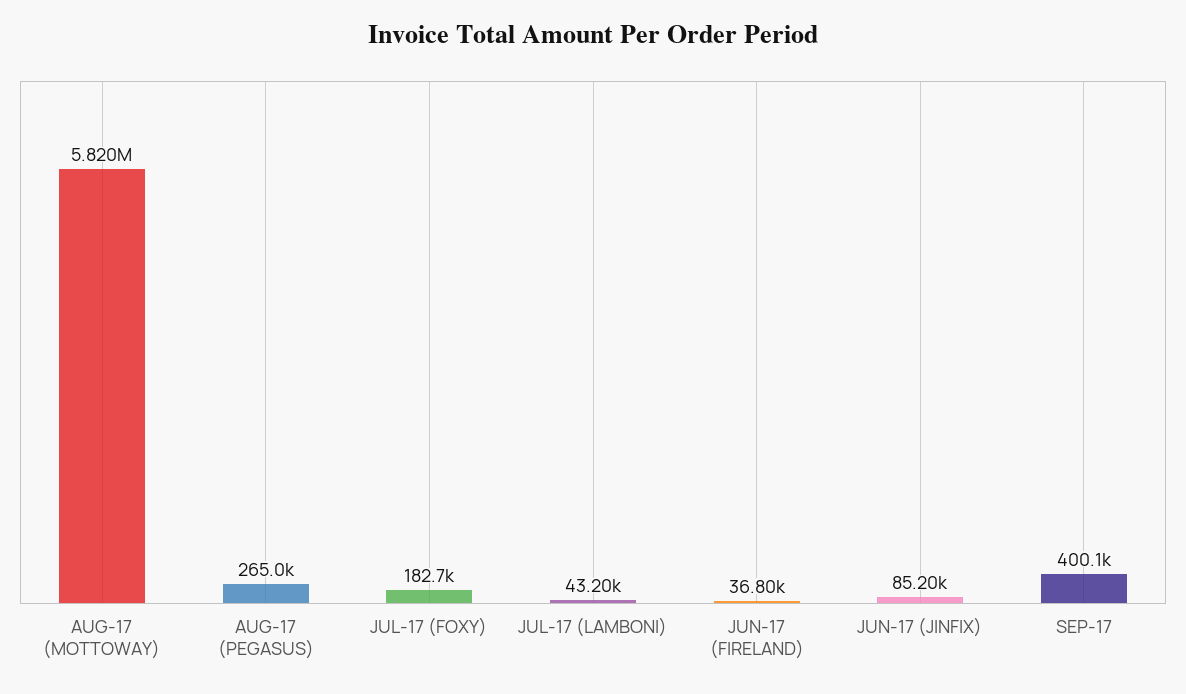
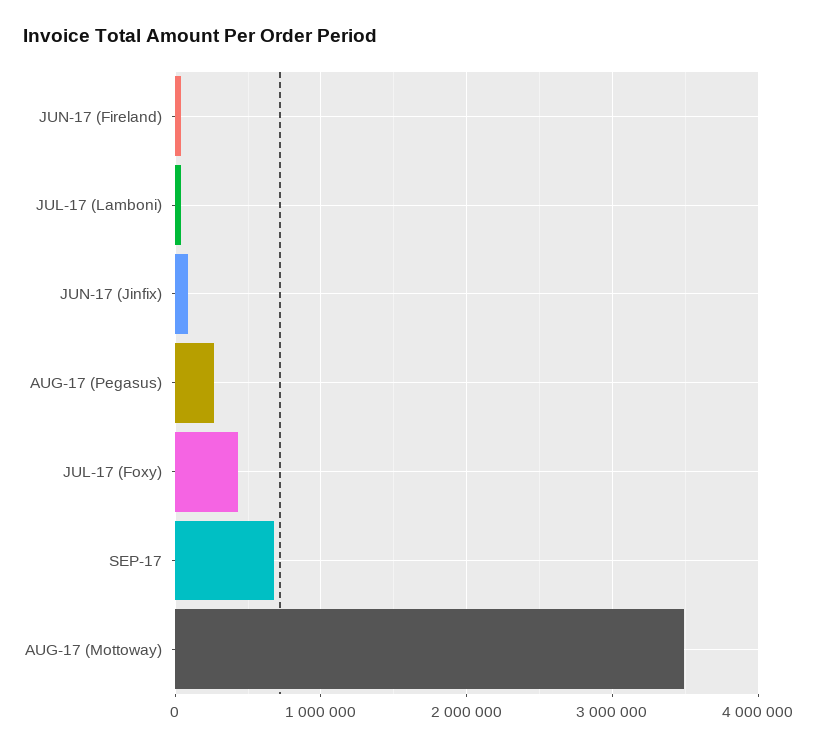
AUG-17 (MOTTOWAY): 5820000 -> 3500000
JUL-17 (FOXY): 182700 -> 400000
SEP-17: 400100 -> 700000

